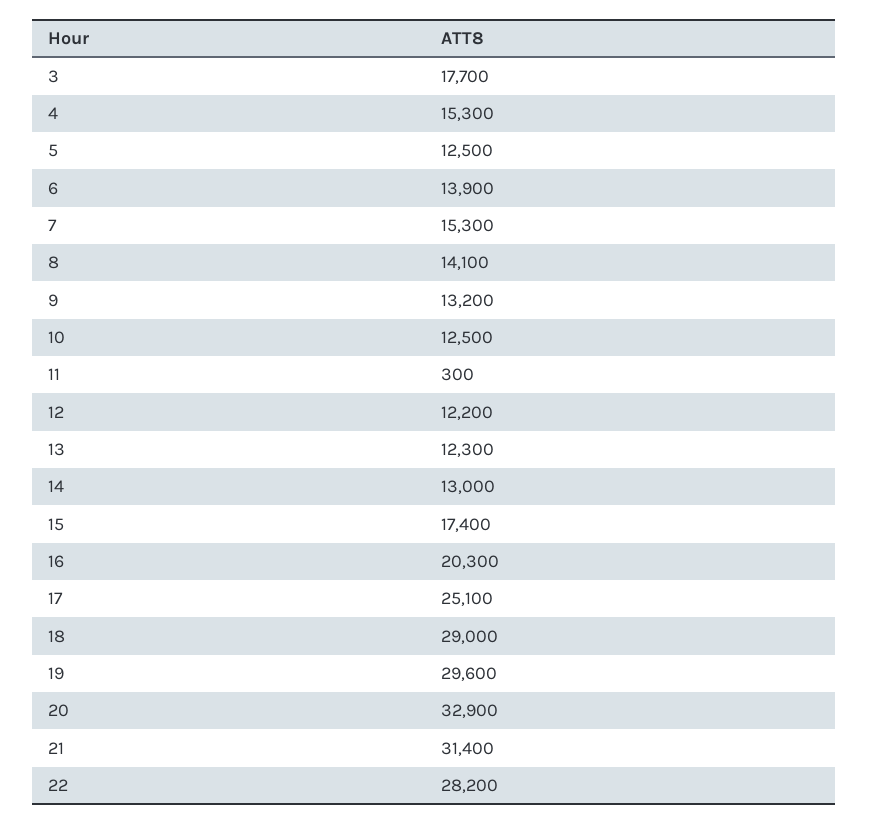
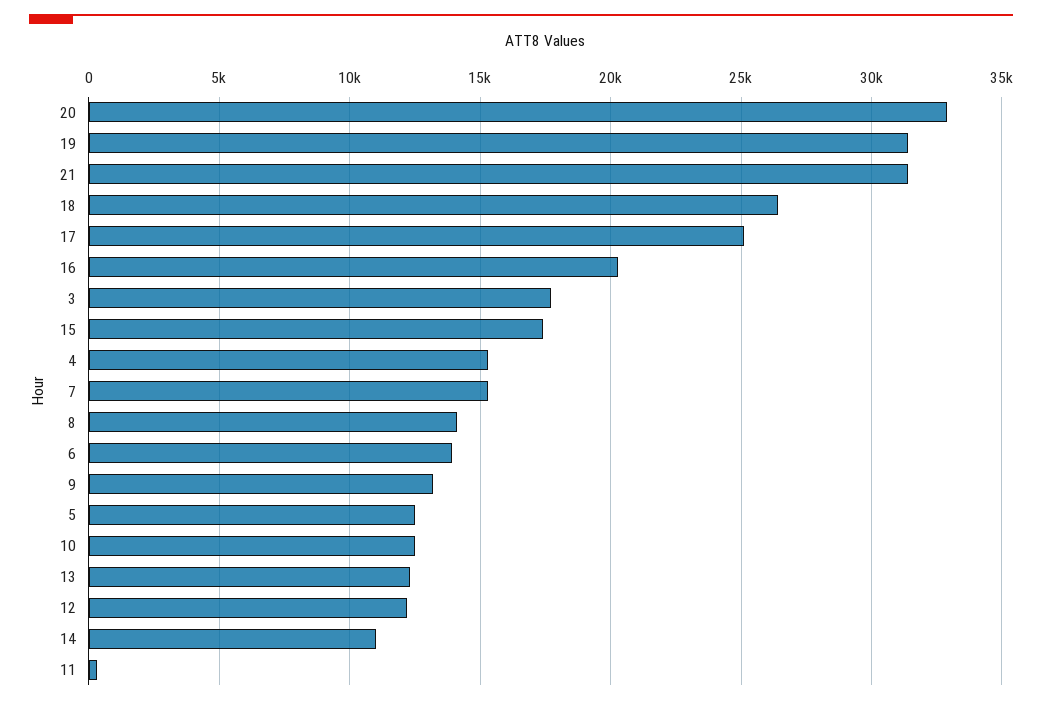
14: 13000 -> 11000
18: 29000 -> 26500
19: 29600 -> 31500
22: 28200 -> none

